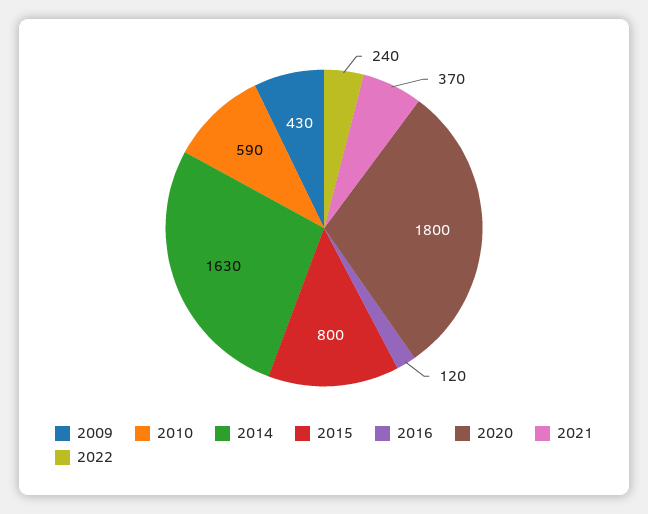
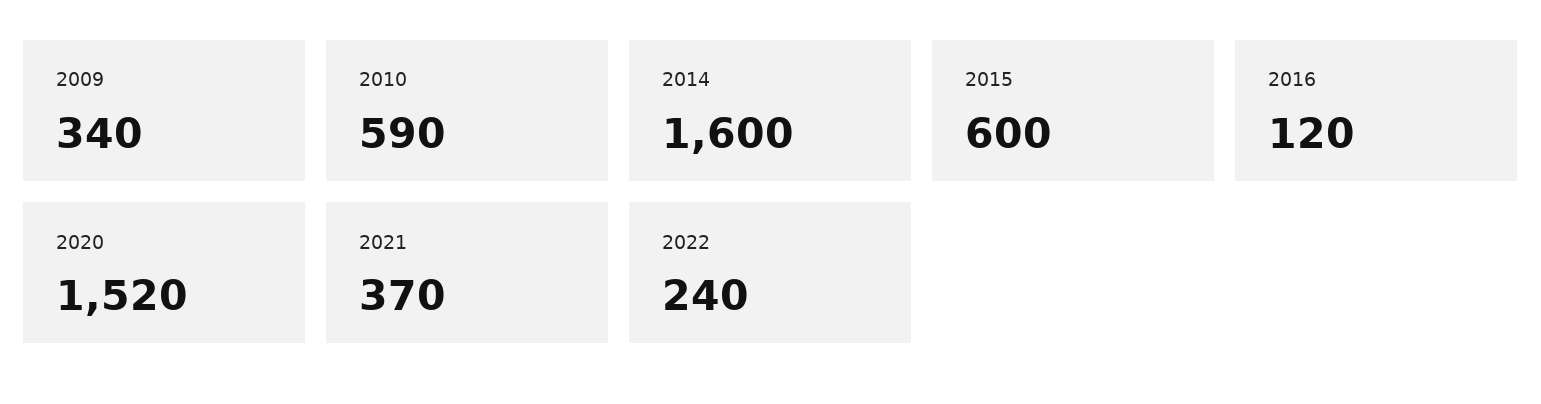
2009: 430 -> 340
2014: 1630 -> 1600
2015: 800 -> 600
2020: 1800 -> 1520

